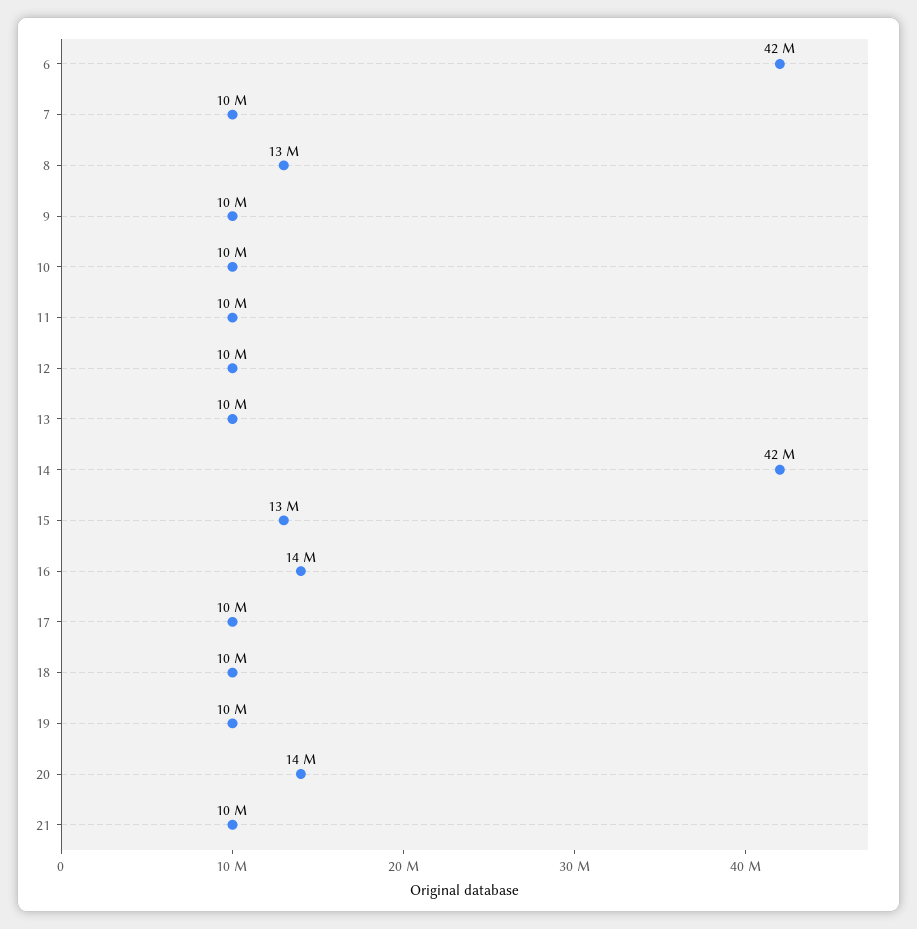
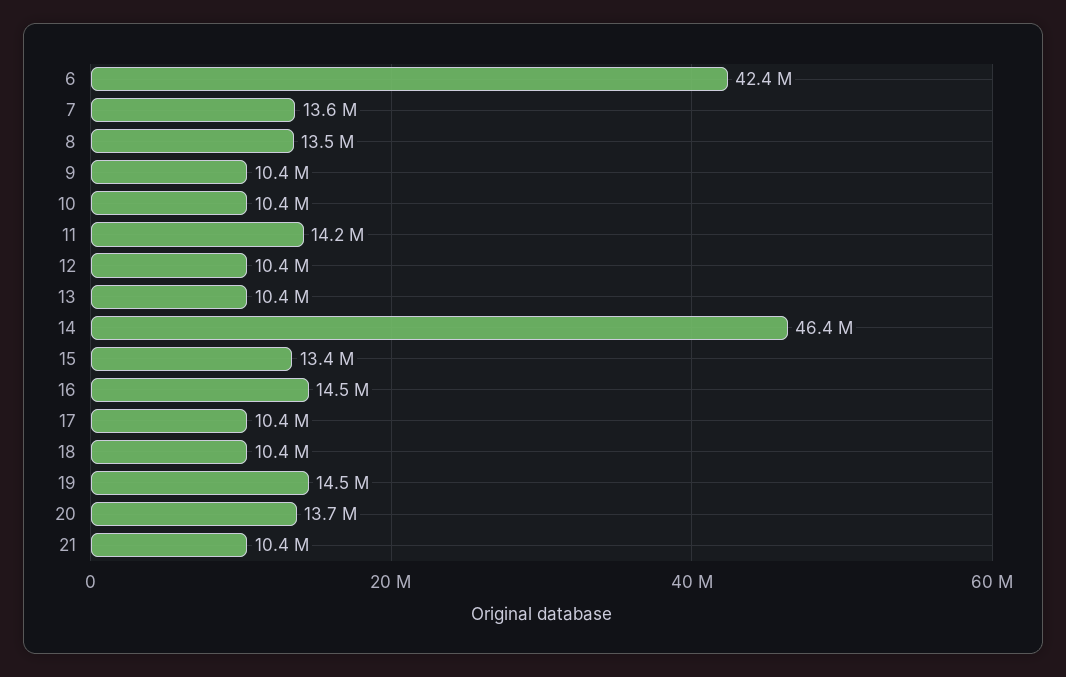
7: 10000000 -> 13600000
11: 10000000 -> 14200000
14: 42000000 -> 46400000
19: 10000000 -> 14500000

